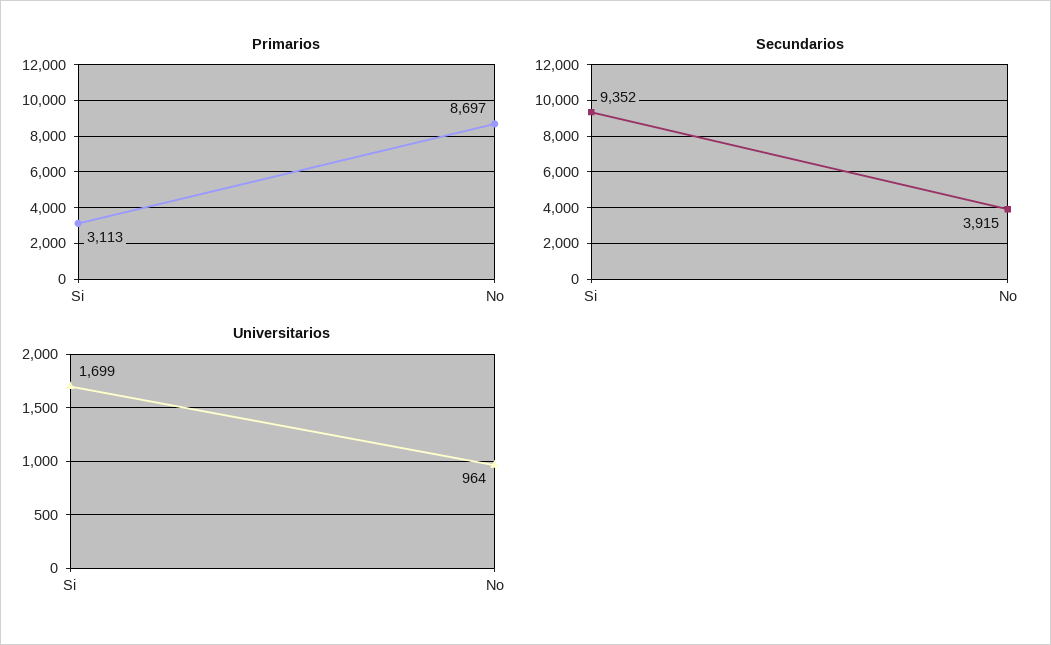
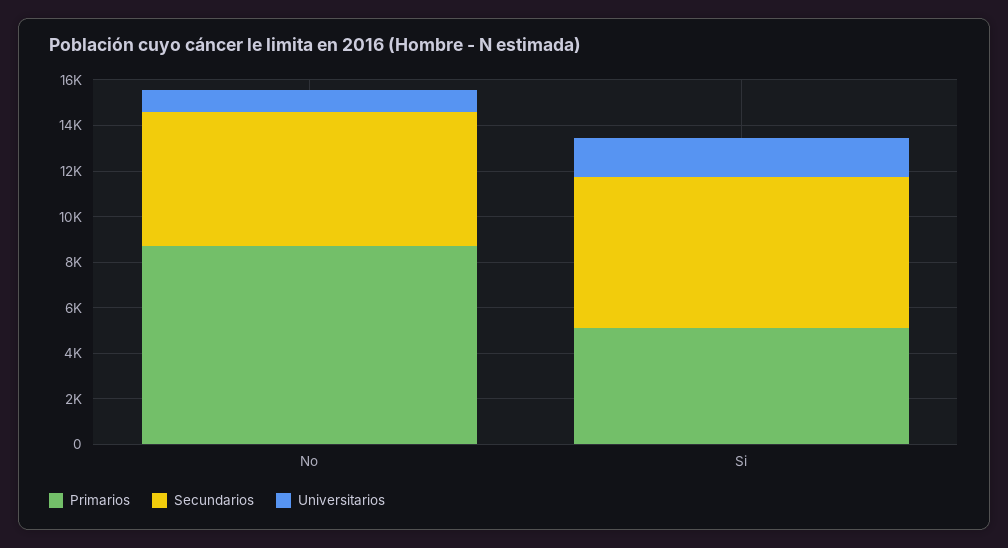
Primarios, Si: 3113 -> 5000
Secundarios, Si: 9352 -> 6500
Secundarios, No: 3915 -> 6000

